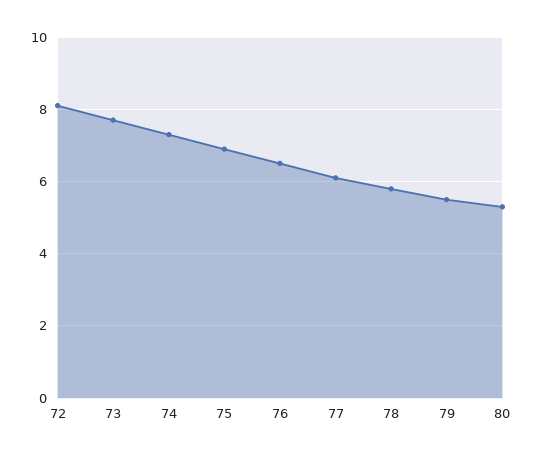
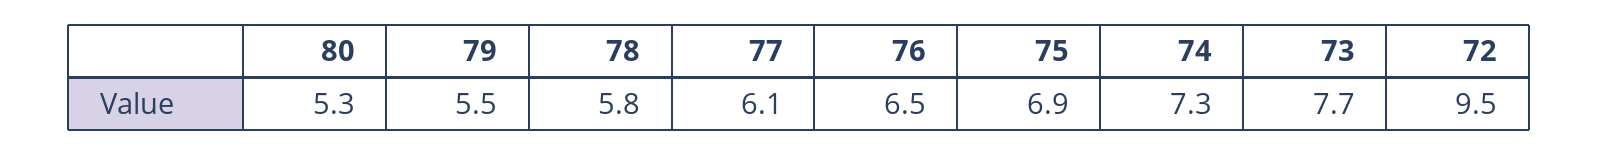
72: 8 -> 9.5

